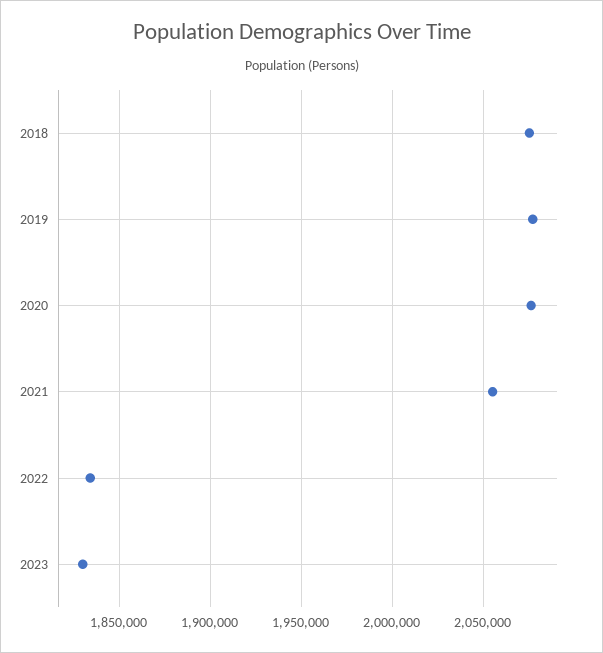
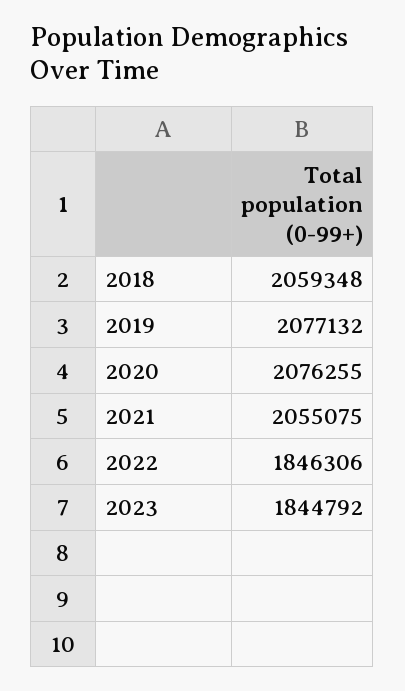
2018: 2075000 -> 2059348
2022: 1835000 -> 1846306
2023: 1830000 -> 1844792

